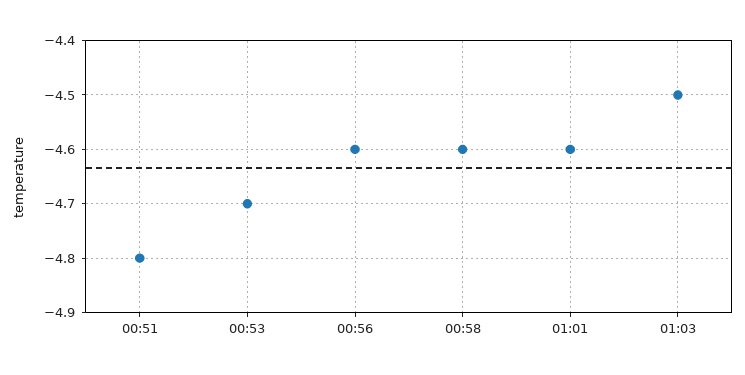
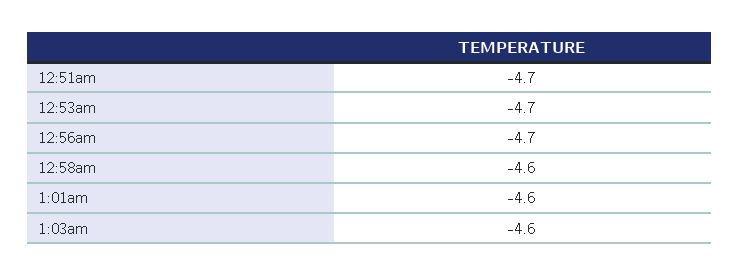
00:51: -4.8 -> -4.7
00:56: -4.6 -> -4.7
01:03: -4.5 -> -4.6

